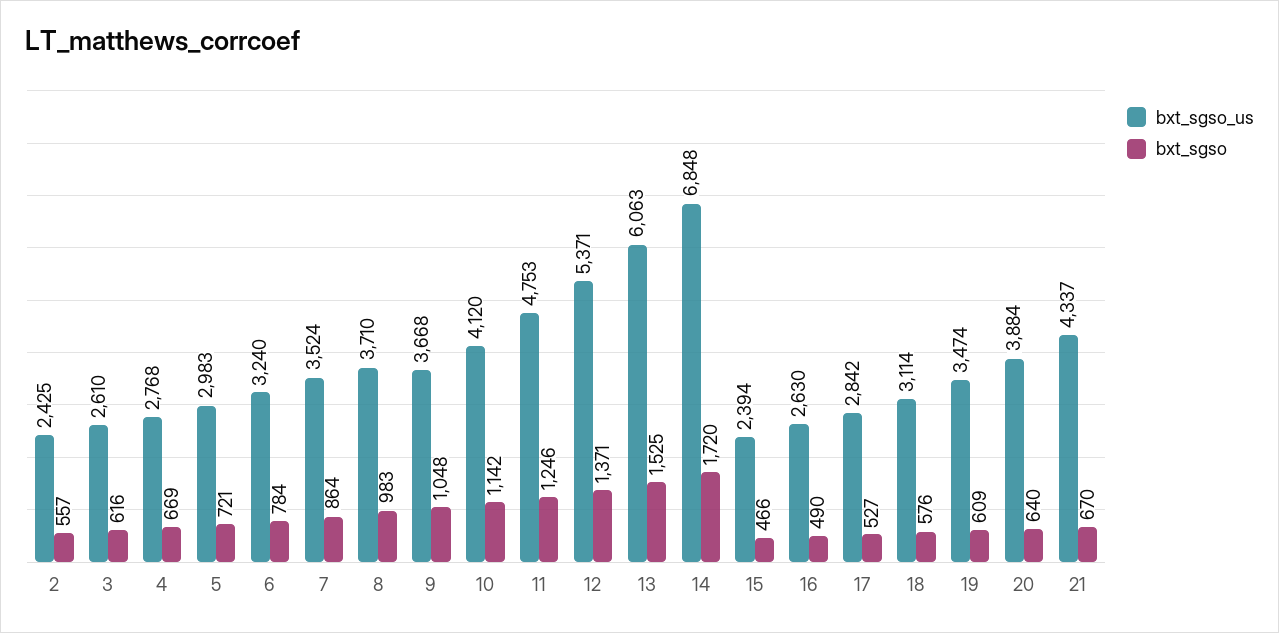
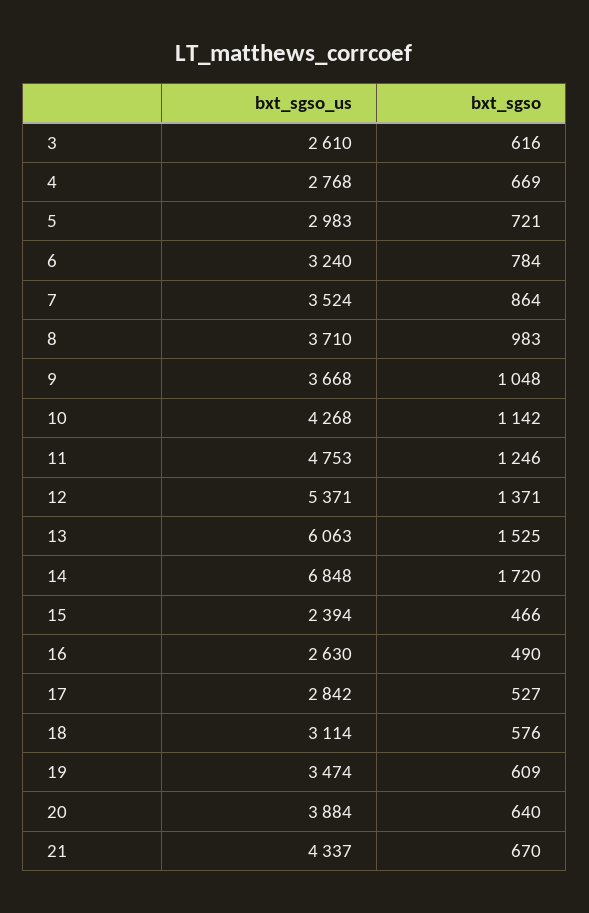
bxt_sgso_us, 2: 2425 -> none
bxt_sgso, 2: 557 -> none
bxt_sgso_us, 10: 4120 -> 4268

